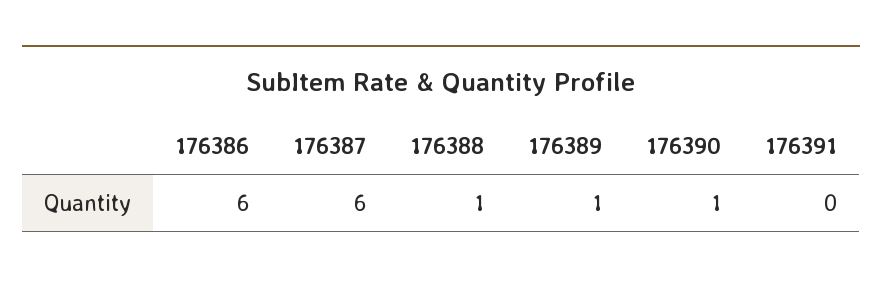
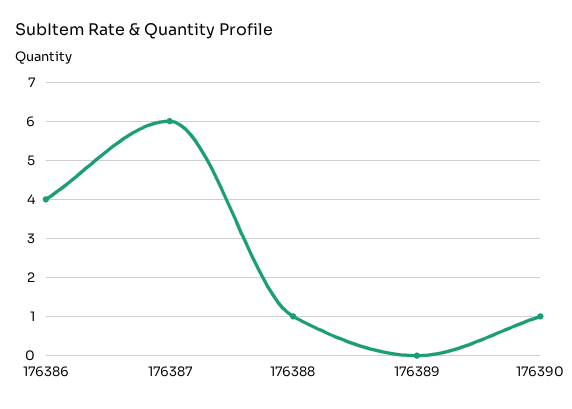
176386: 6 -> 4
176389: 1 -> 0
176391: 0 -> none

